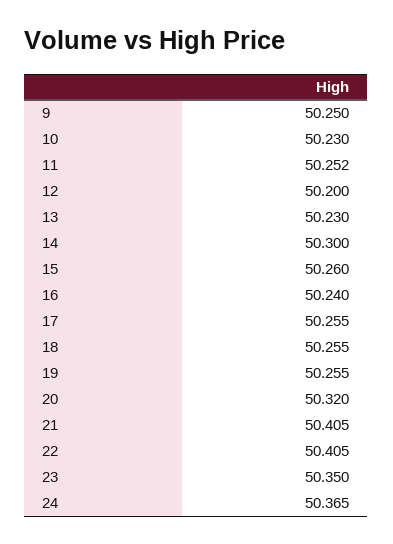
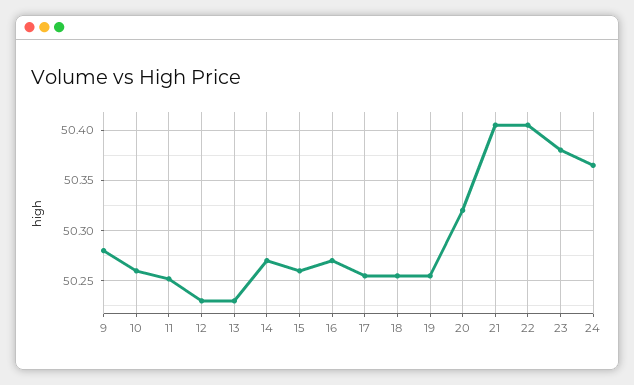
9: 50.25 -> 50.28
10: 50.23 -> 50.26
12: 50.2 -> 50.23
14: 50.3 -> 50.27
16: 50.24 -> 50.27
23: 50.35 -> 50.38

